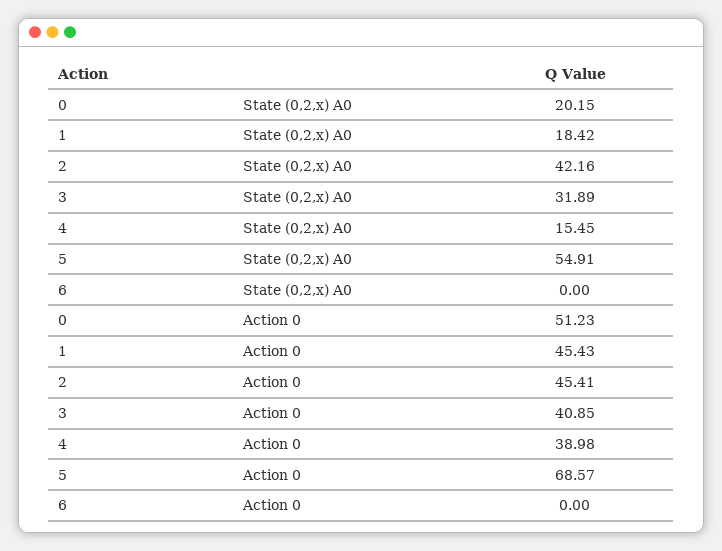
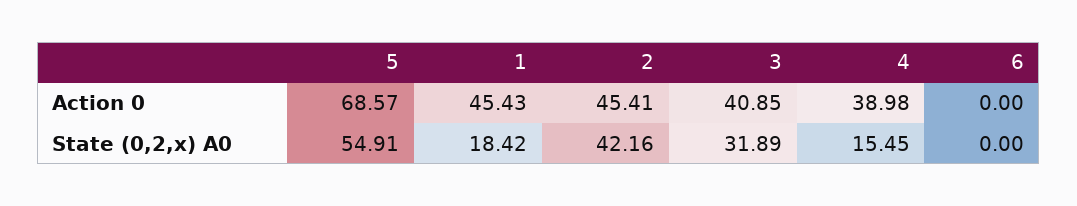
0, State (0,2,x) A0: 20.15 -> none
0, Action 0: 51.23 -> none

